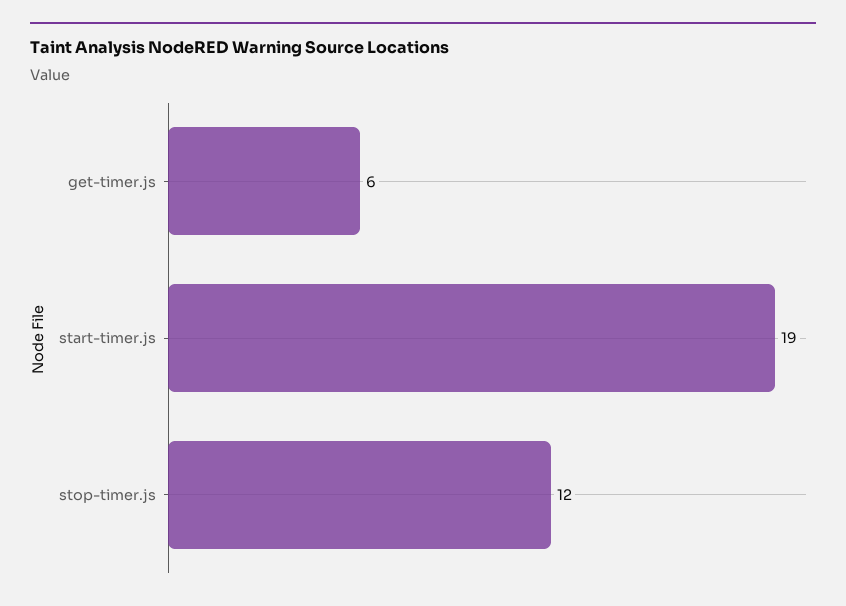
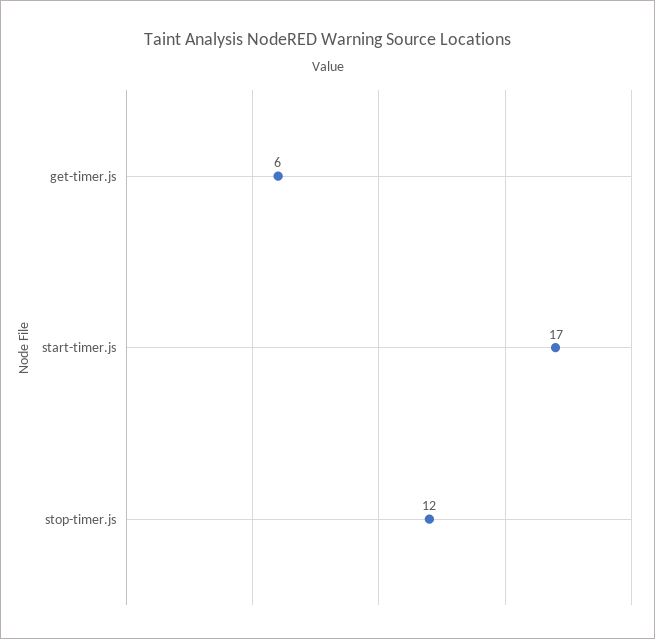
start-timer.js: 19 -> 17

